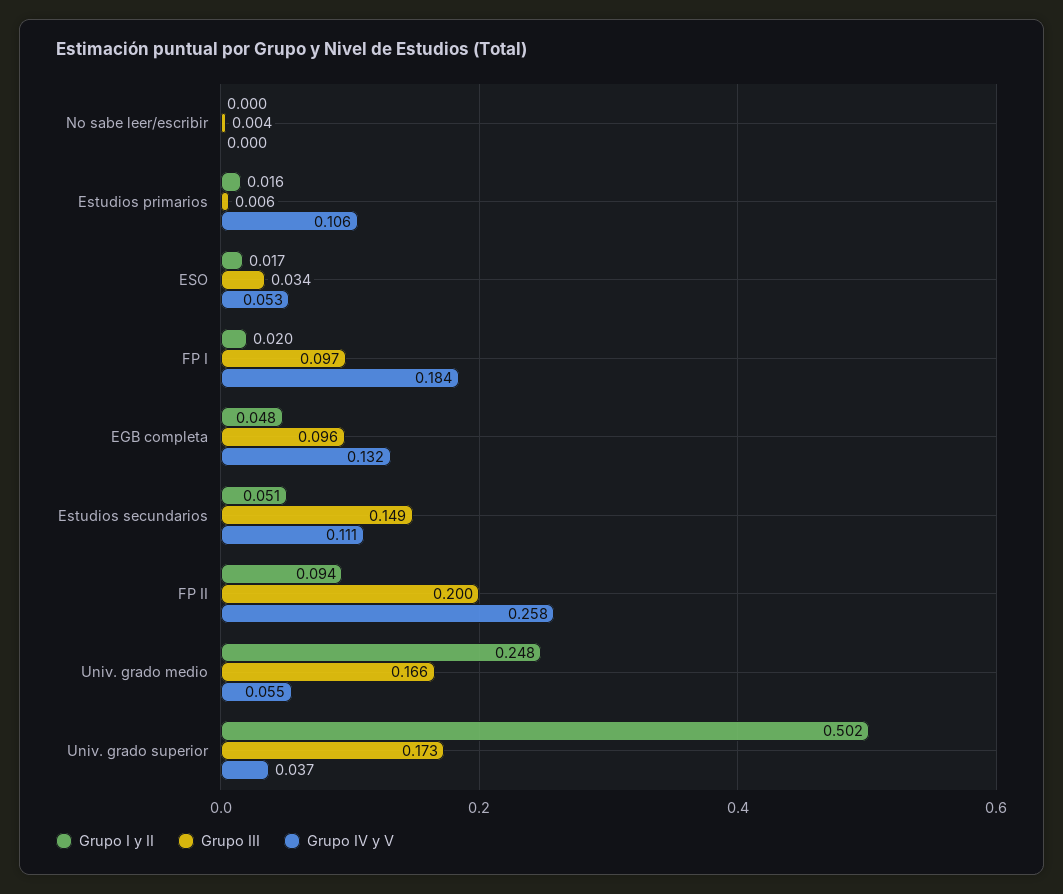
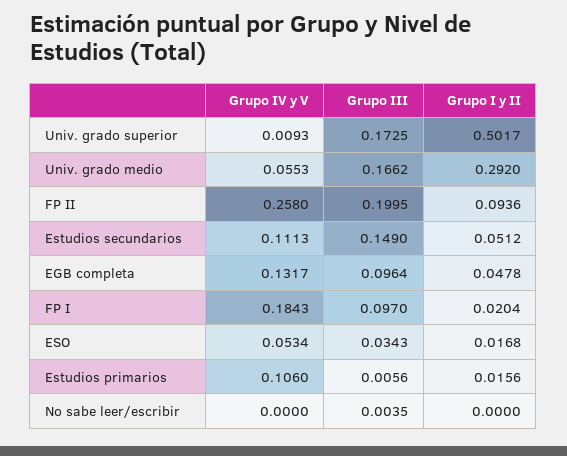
Grupo I y II, Univ. grado medio: 0.248 -> 0.292
Grupo IV y V, Univ. grado superior: 0.037 -> 0.0093

